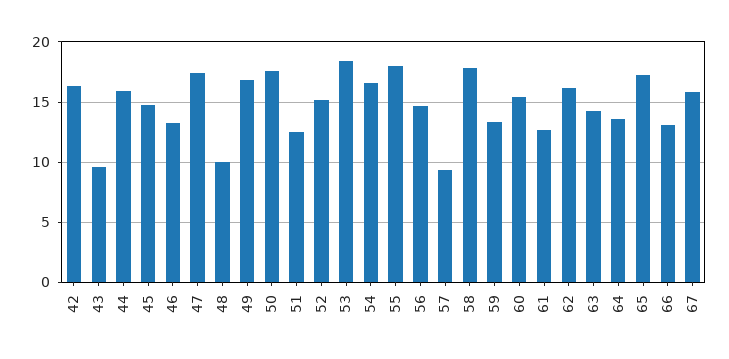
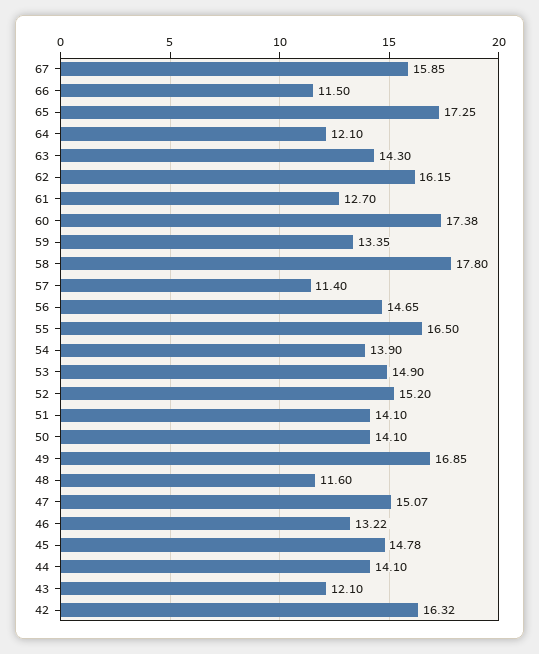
43: 9.5 -> 12.1
44: 16 -> 14.1
47: 17.5 -> 15.07
48: 10 -> 11.6
50: 17.5 -> 14.1
51: 12.5 -> 14.1
53: 18.5 -> 14.9
54: 16.5 -> 13.9
55: 18 -> 16.5
57: 9.5 -> 11.4
60: 15.5 -> 17.38
64: 13.5 -> 12.1
66: 13 -> 11.5

